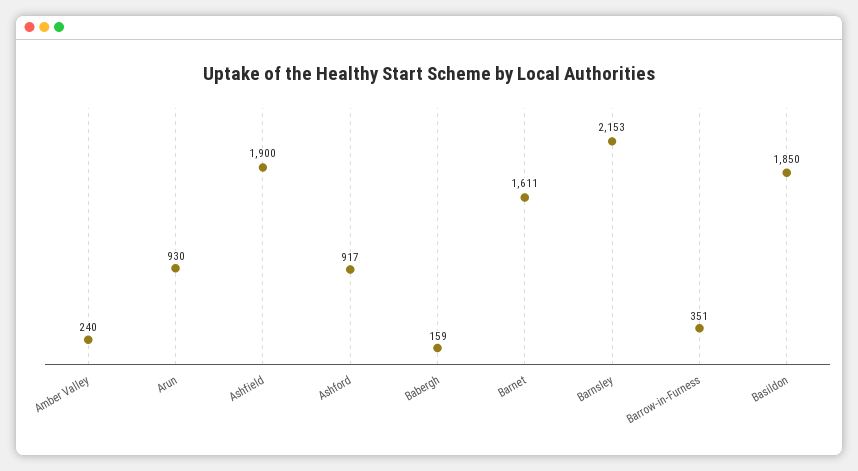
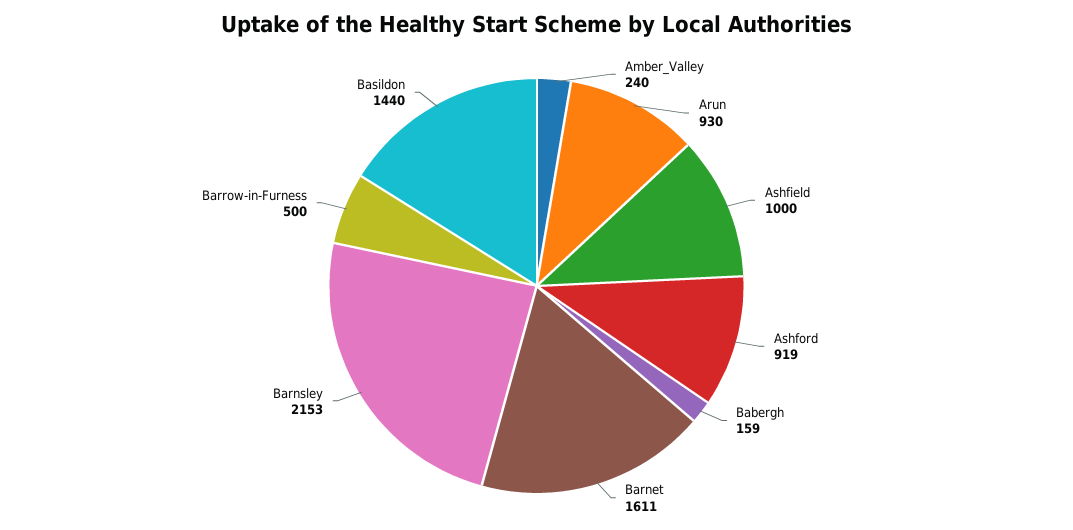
Ashfield: 1900 -> 1000
Ashford: 917 -> 919
Barrow-in-Furness: 351 -> 500
Basildon: 1850 -> 1440

